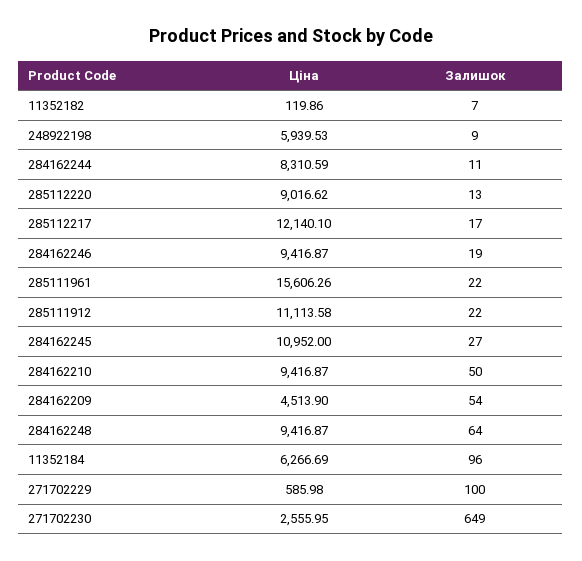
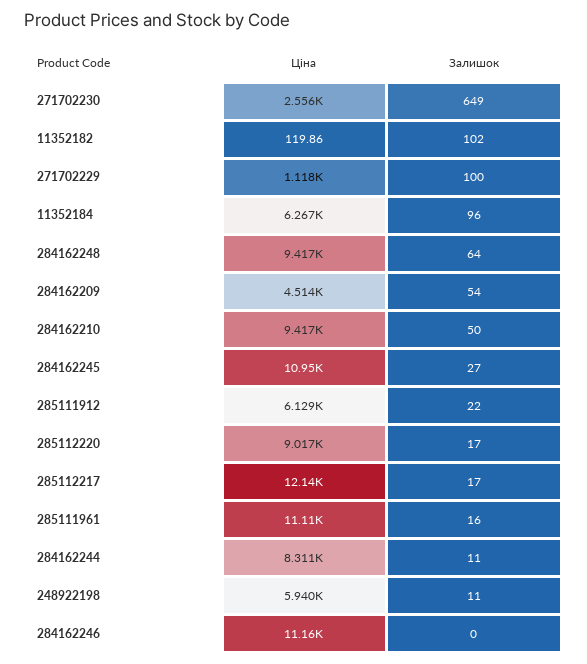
Залишок, 11352182: 7 -> 102
Залишок, 248922198: 9 -> 11
Залишок, 285112220: 13 -> 17
Ціна, 284162246: 9416.87 -> 11160
Залишок, 284162246: 19 -> 0
Ціна, 285111961: 15606.26 -> 11110
Залишок, 285111961: 22 -> 16
Ціна, 285111912: 11113.58 -> 6129
Ціна, 271702229: 585.98 -> 1118

